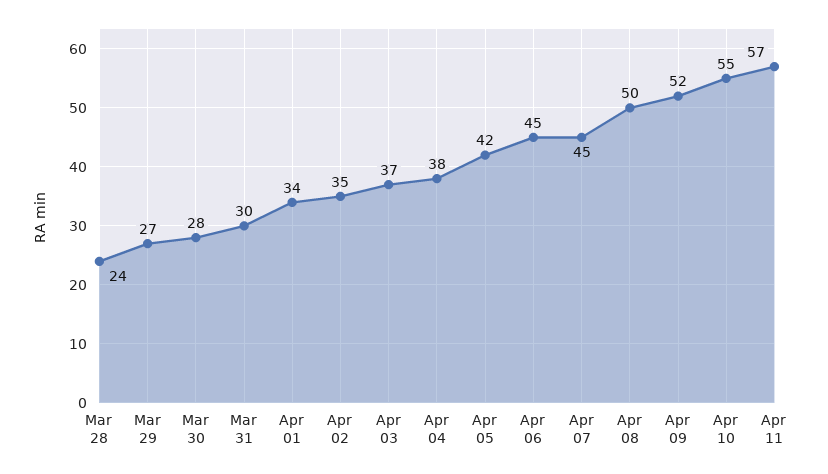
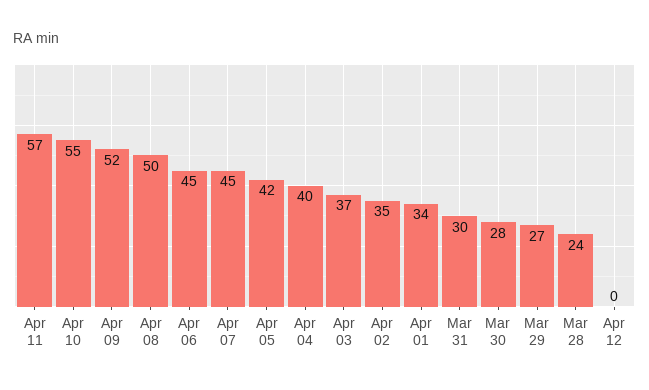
Apr 04: 38 -> 40
Apr 12: none -> 0

